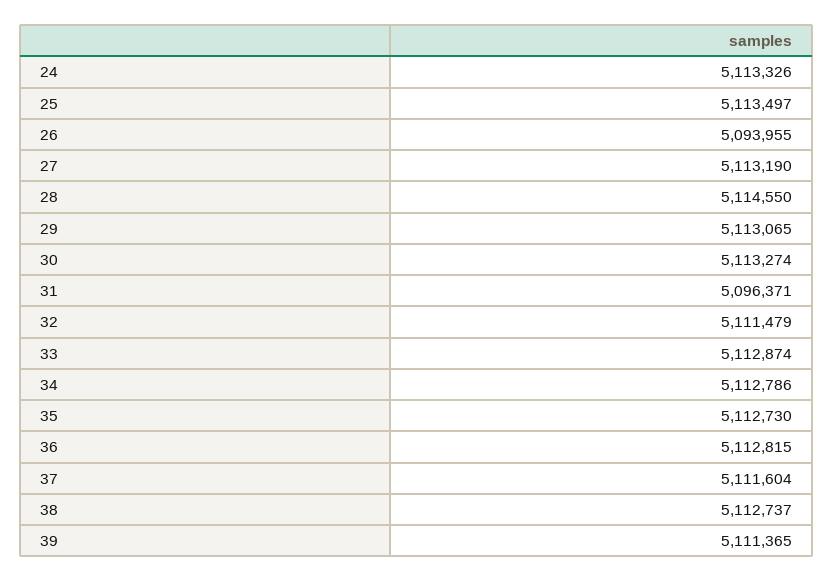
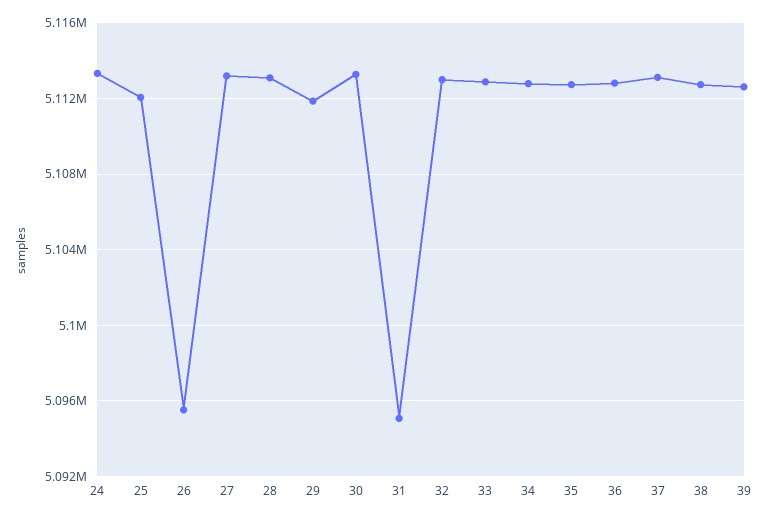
25: 5113497 -> 5112000
26: 5093955 -> 5095500
28: 5114550 -> 5113000
29: 5113065 -> 5112000
31: 5096371 -> 5095000
32: 5111479 -> 5113000
37: 5111604 -> 5113000
39: 5111365 -> 5112500

